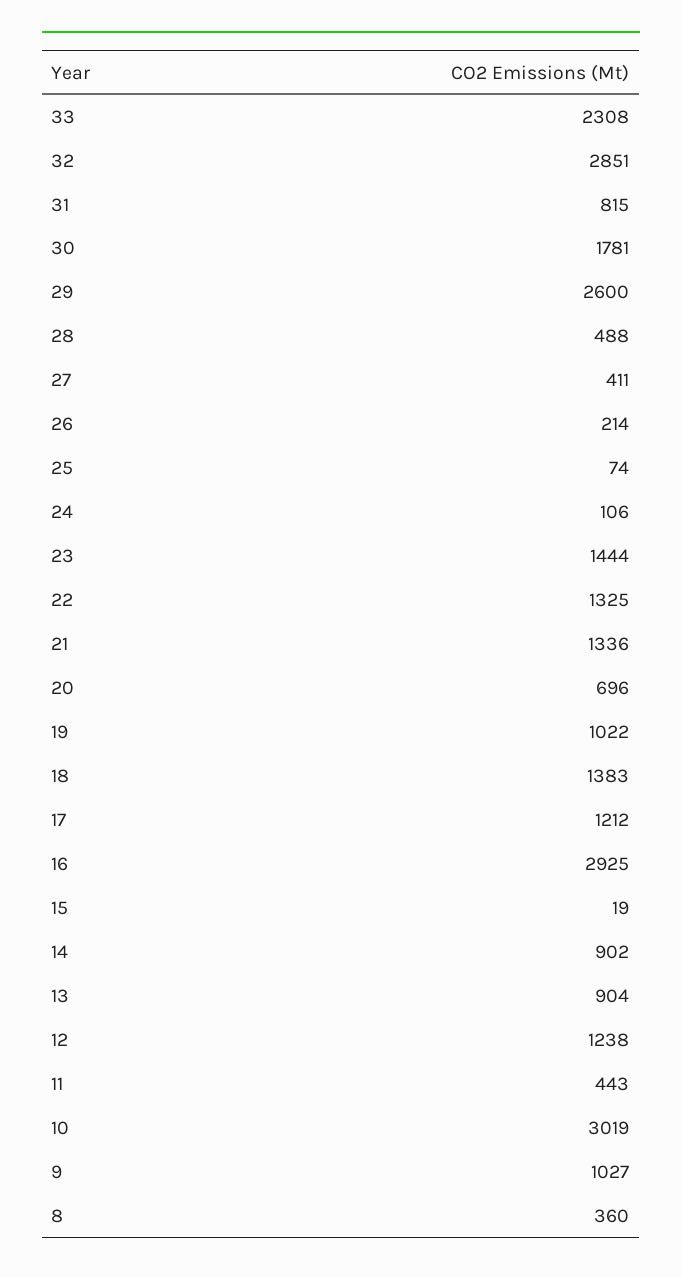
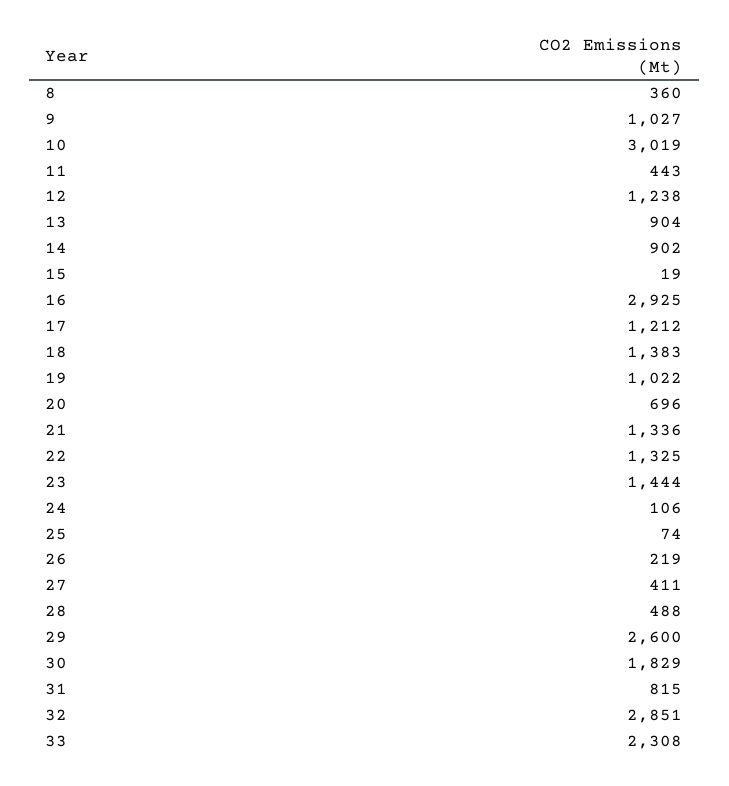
30: 1781 -> 1829
26: 214 -> 219

